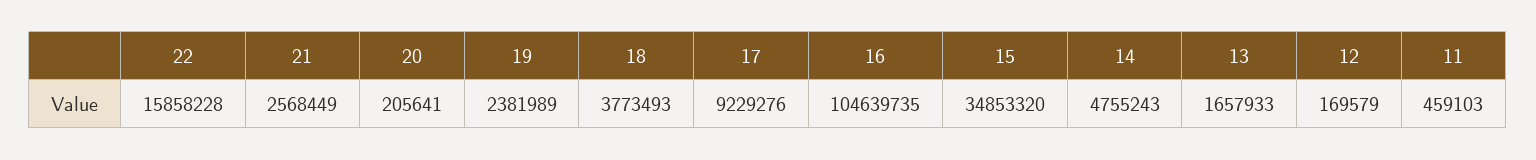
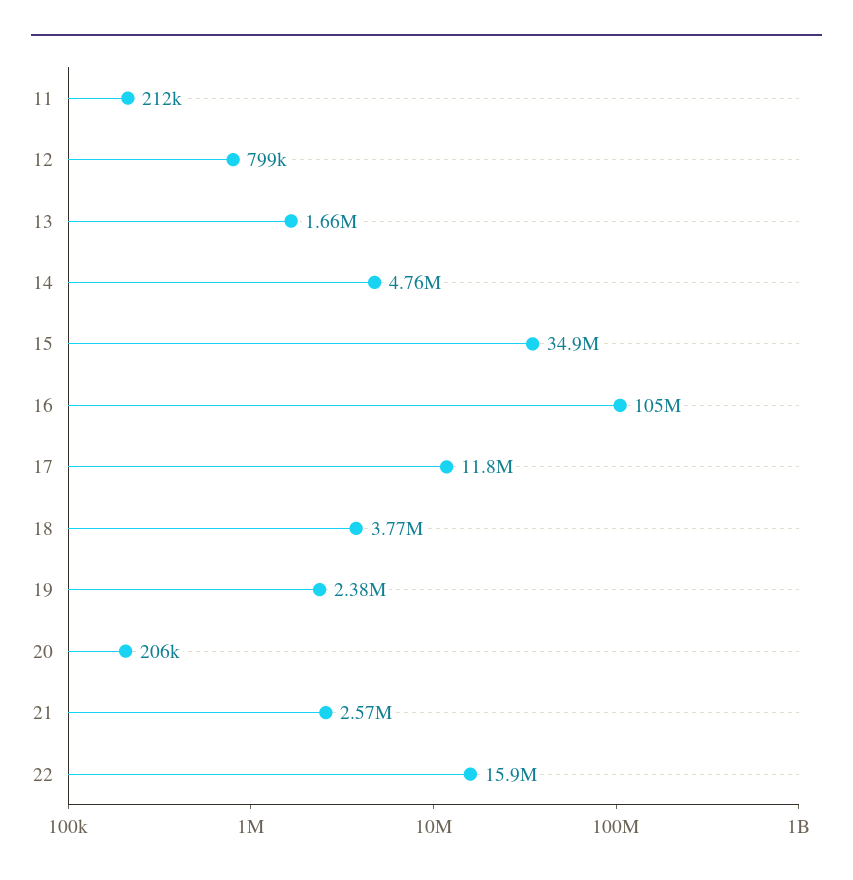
17: 9229276 -> 11800000
12: 169579 -> 799000
11: 459103 -> 212000

